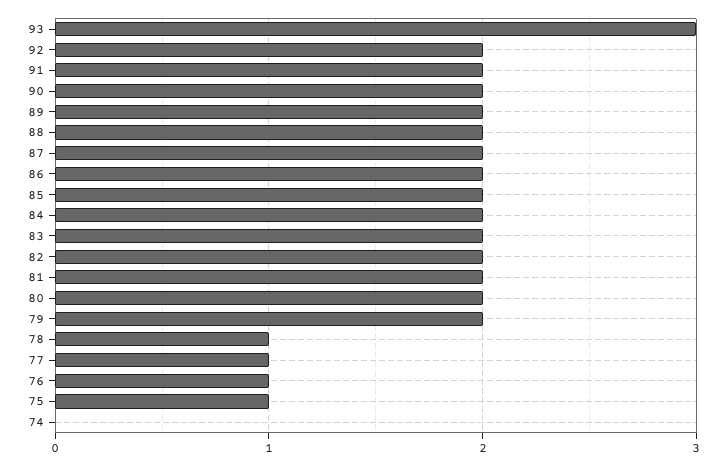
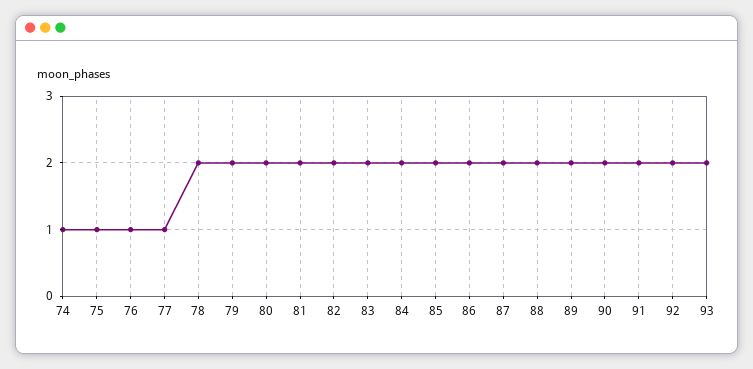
93: 3 -> 2
78: 1 -> 2
74: 0 -> 1

